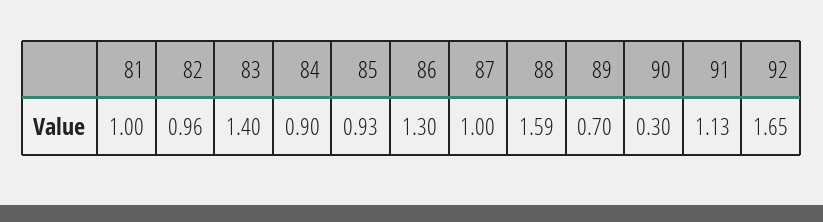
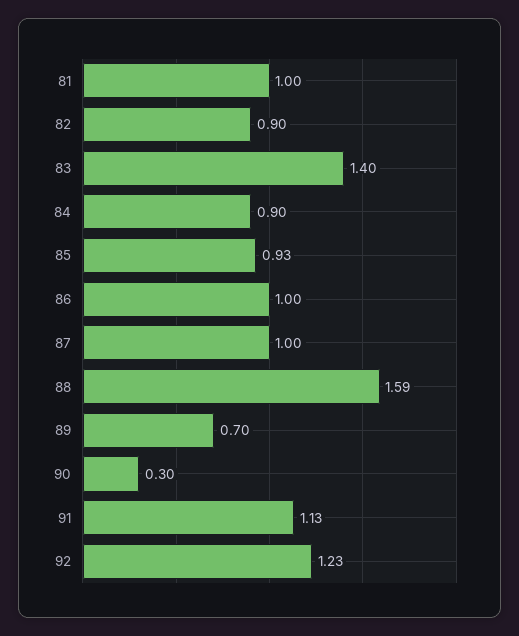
82: 0.96 -> 0.9
86: 1.3 -> 1
92: 1.65 -> 1.23

